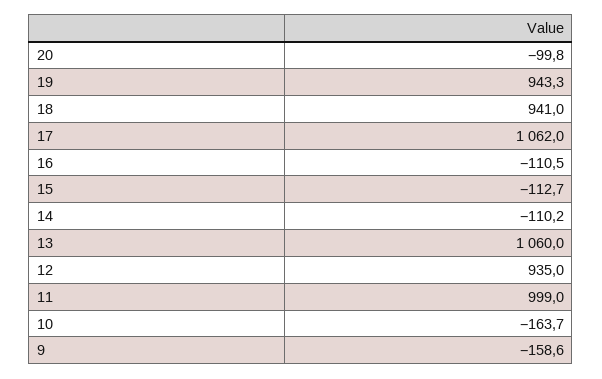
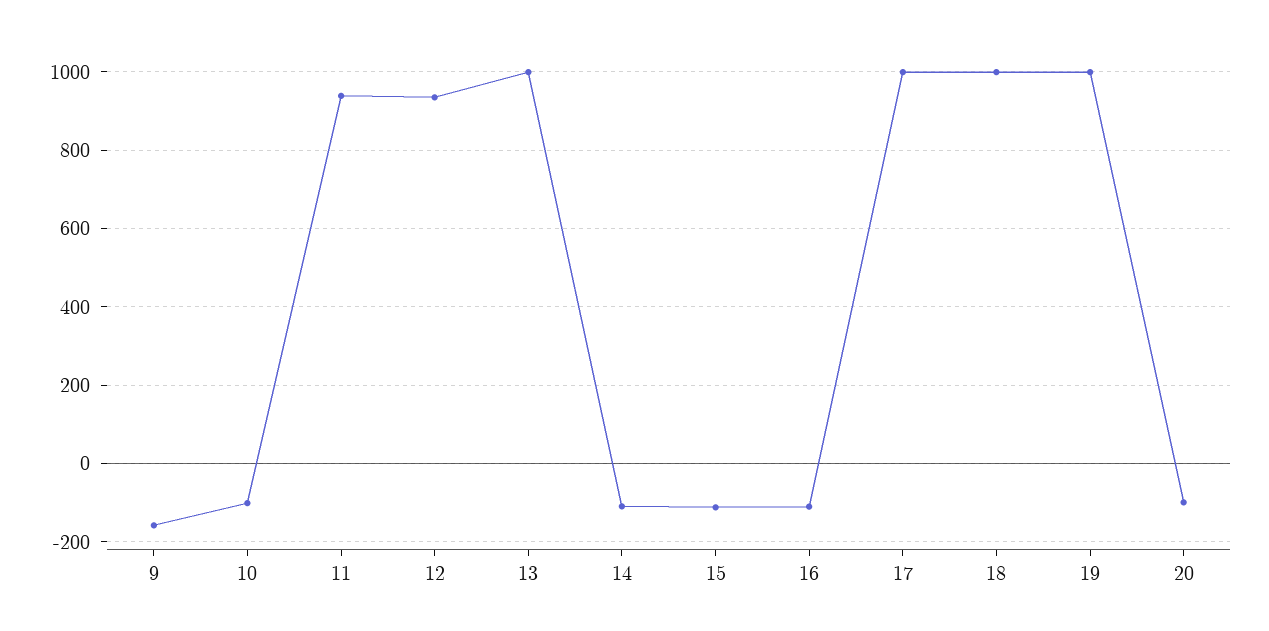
19: 943.3 -> 1000
18: 941 -> 1000
17: 1062 -> 1000
13: 1060 -> 1000
11: 999 -> 940
10: -163.7 -> -100

